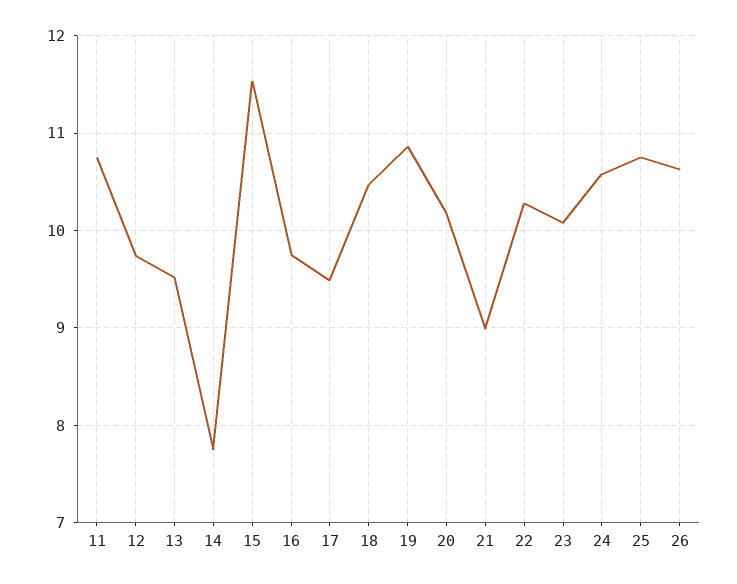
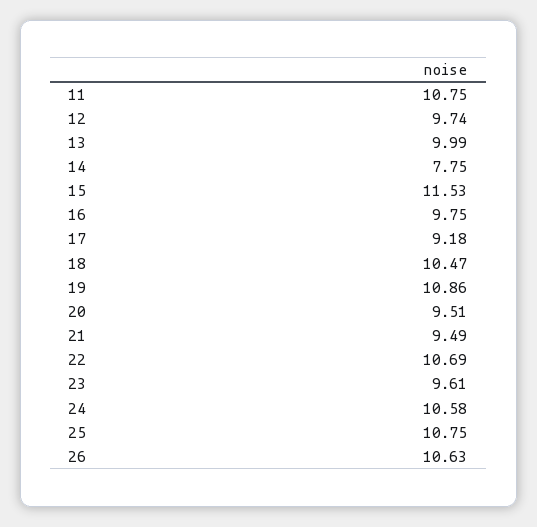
13: 9.5 -> 9.99
17: 9.5 -> 9.18
20: 10.2 -> 9.51
21: 9 -> 9.49
22: 10.3 -> 10.69
23: 10.1 -> 9.61

